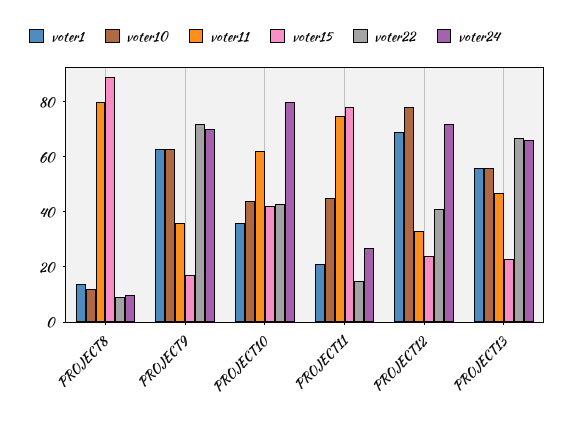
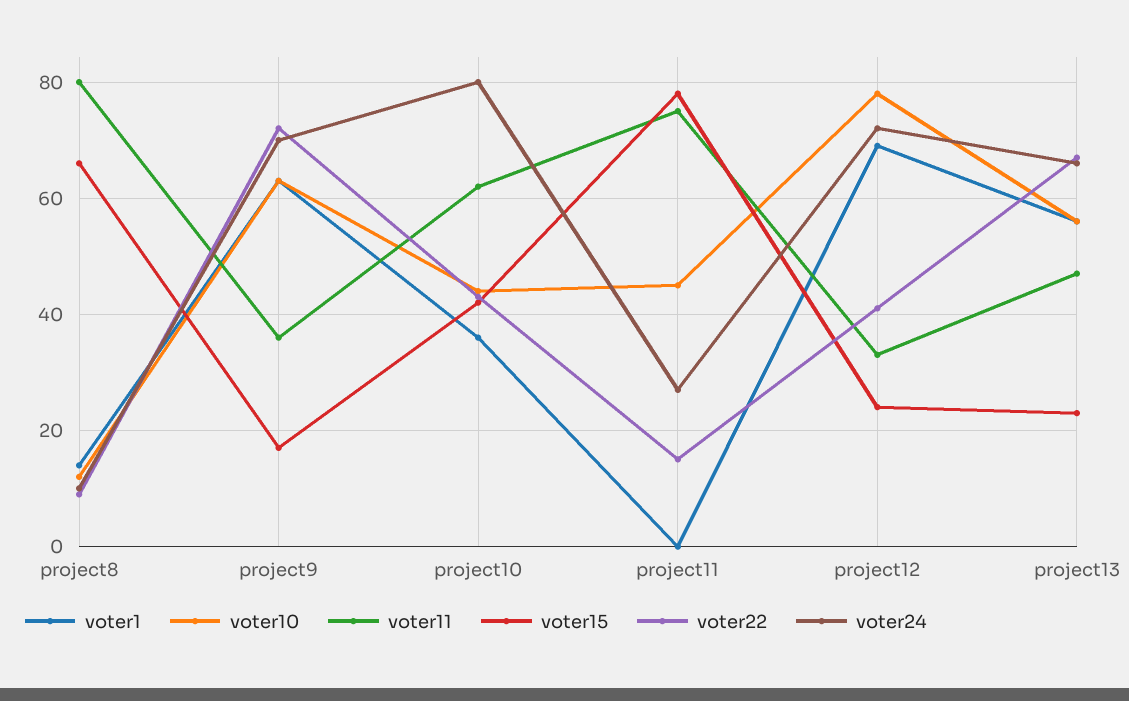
voter15, PROJECT8: 90 -> 65
voter1, PROJECT11: 20 -> 0

